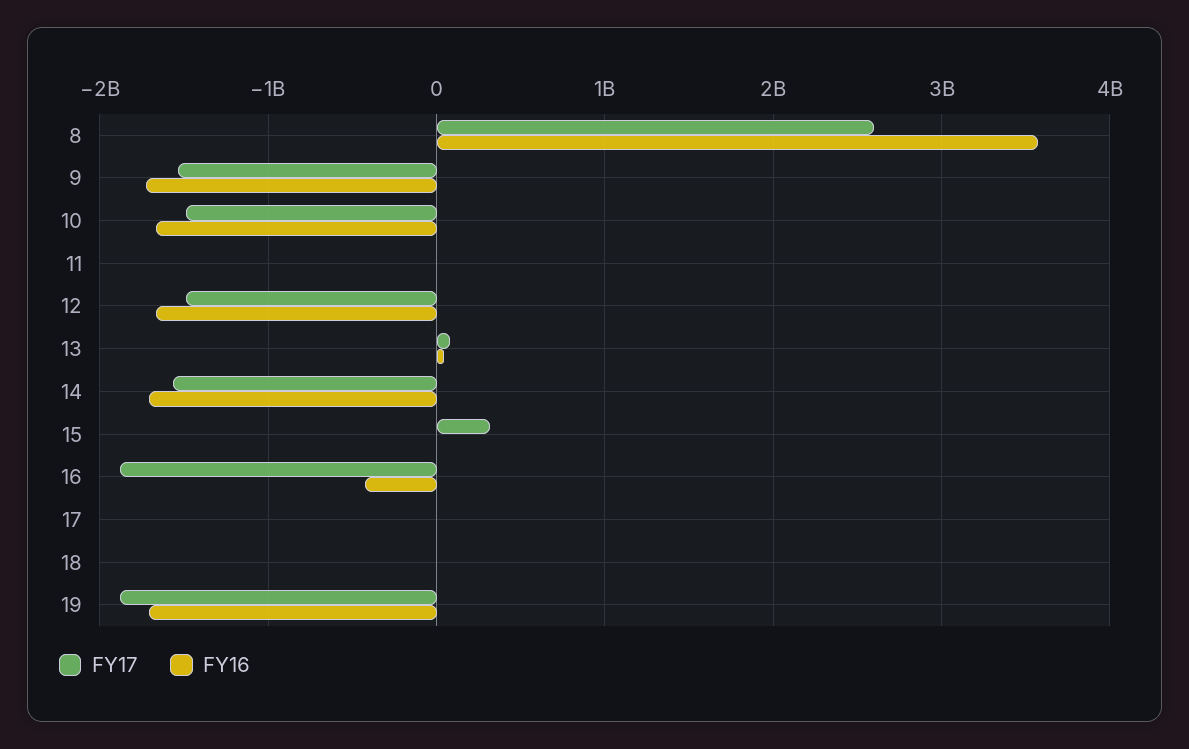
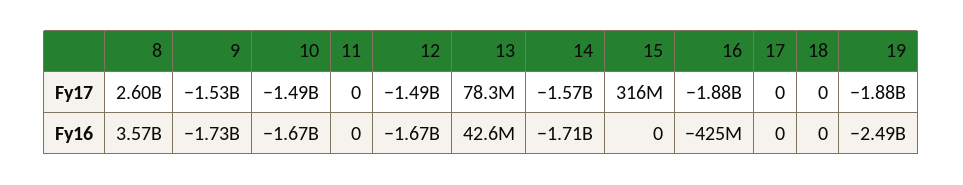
FY16, 19: -1700000000 -> -2490000000

